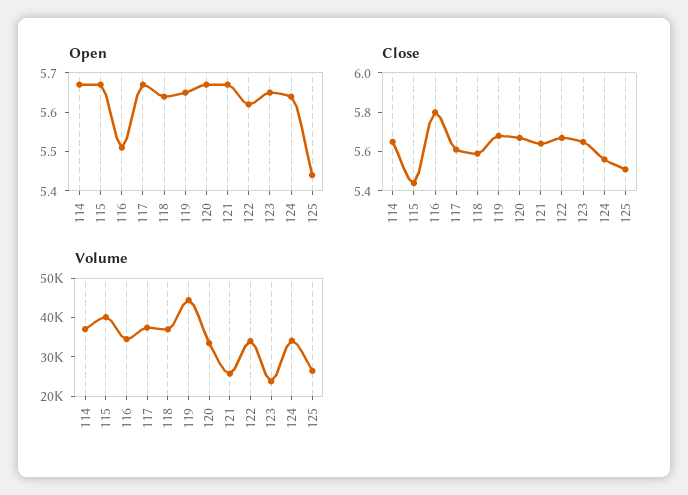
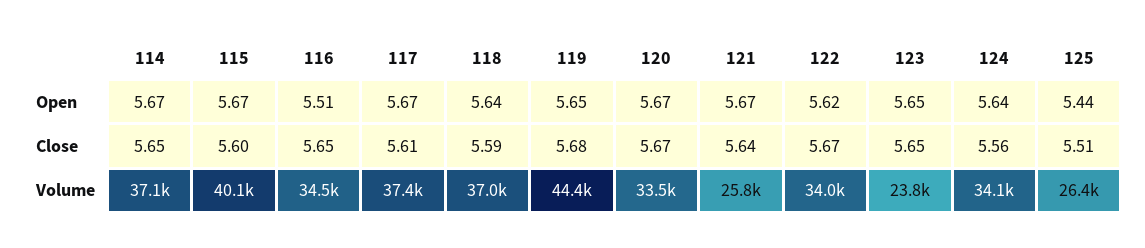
Close, 115: 5.45 -> 5.6
Close, 116: 5.8 -> 5.65

